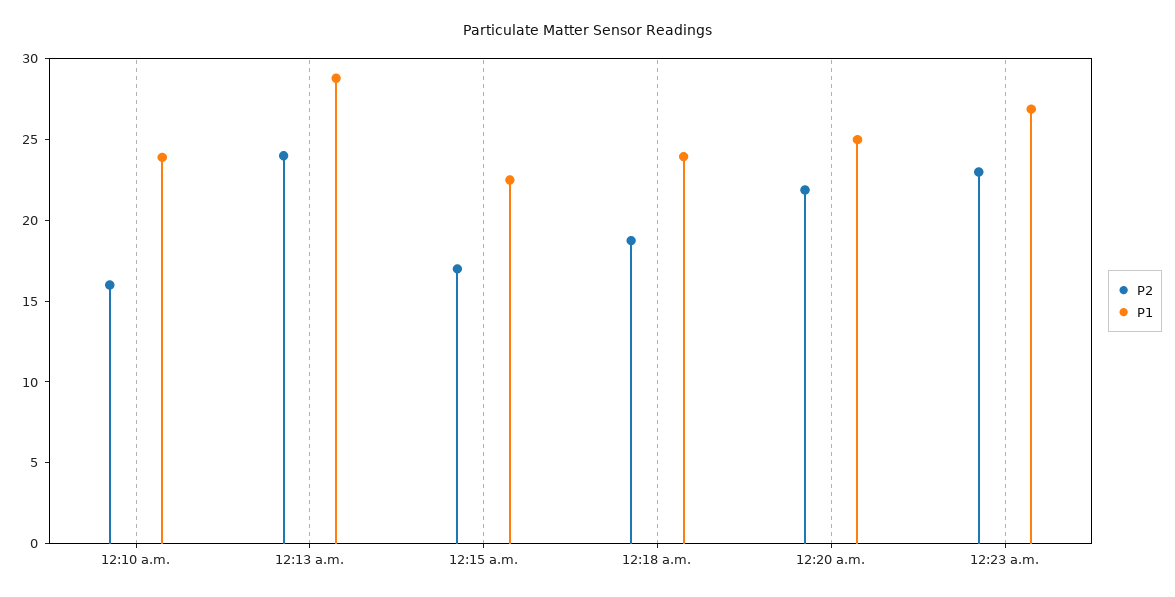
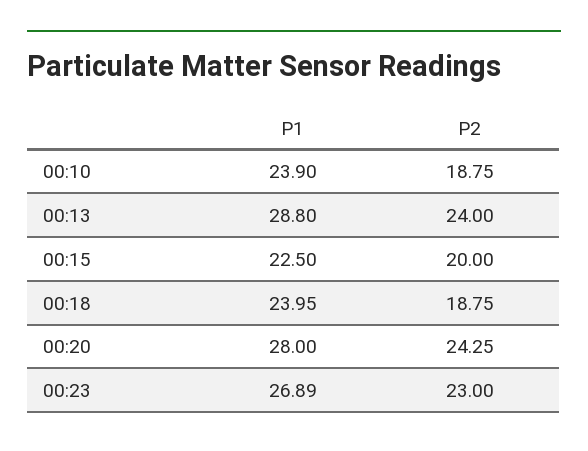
P2, 12:10 a.m.: 16 -> 18.75
P2, 12:15 a.m.: 17 -> 20
P2, 12:20 a.m.: 22 -> 24.25
P1, 12:20 a.m.: 25 -> 28

